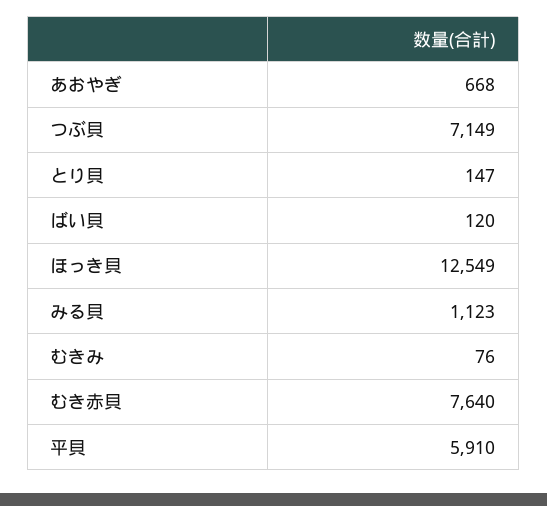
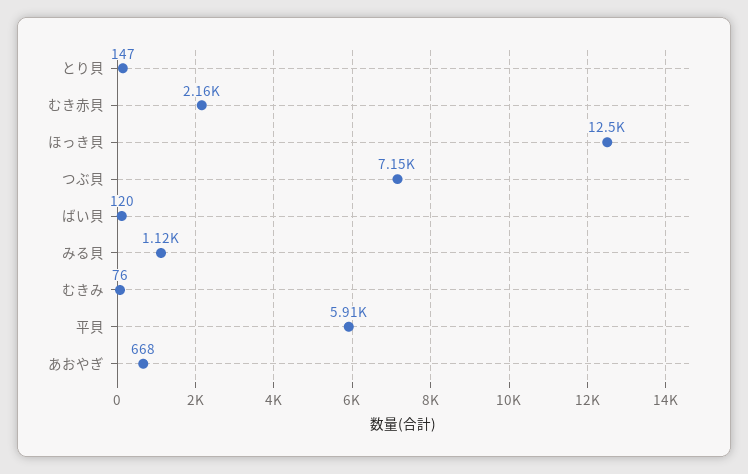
むき赤貝: 7640 -> 2160

